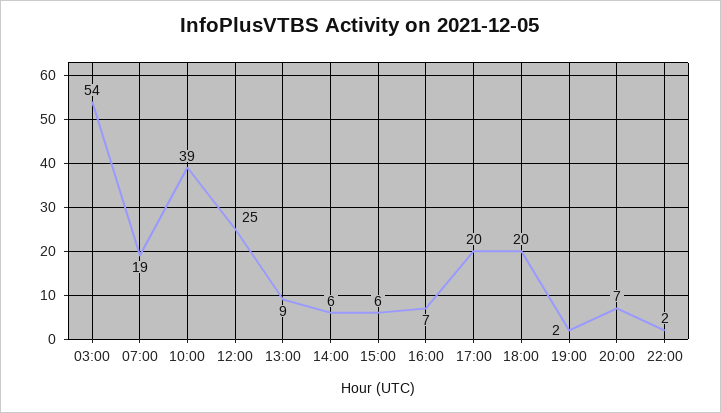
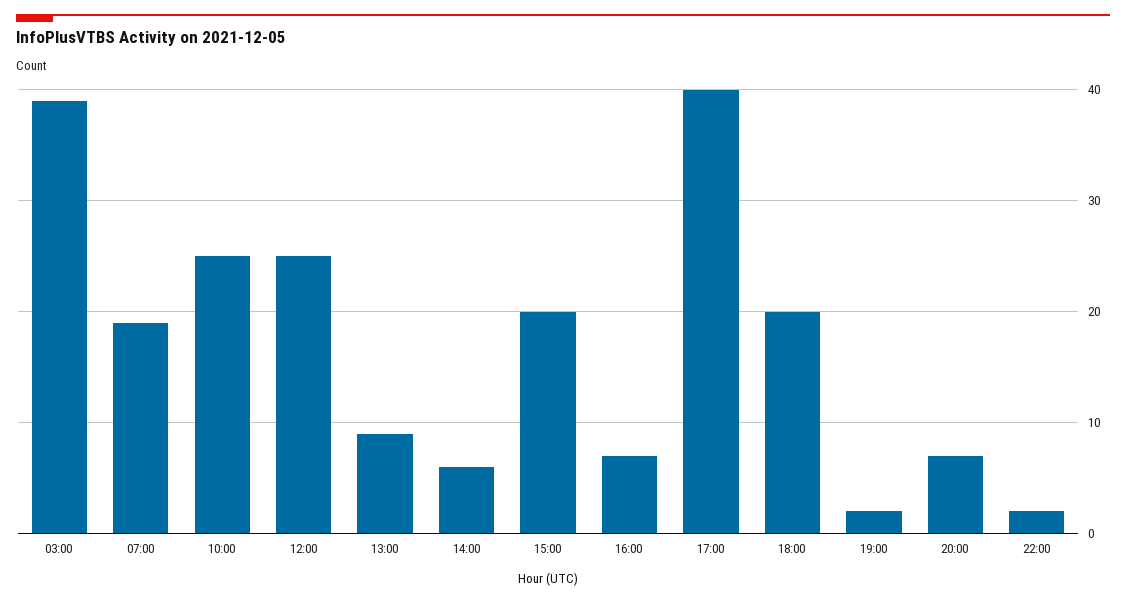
03:00: 54 -> 39
10:00: 39 -> 25
15:00: 6 -> 20
17:00: 20 -> 40

